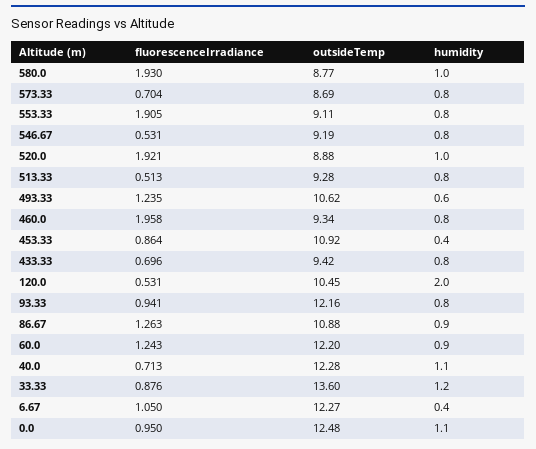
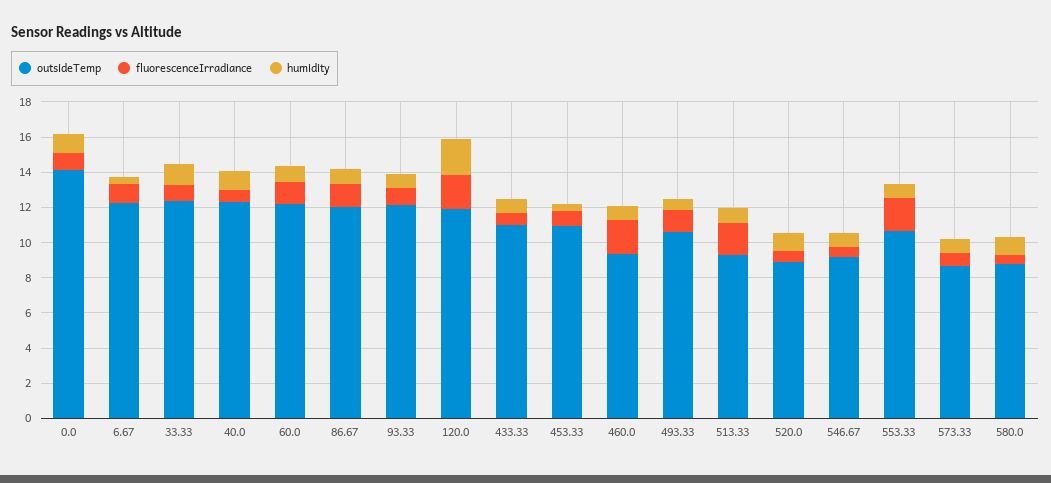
fluorescenceIrradiance, 580.0: 1.93 -> 0.5
outsideTemp, 553.33: 9.11 -> 10.5
fluorescenceIrradiance, 520.0: 1.921 -> 0.5
fluorescenceIrradiance, 513.33: 0.513 -> 2
outsideTemp, 433.33: 9.42 -> 11
fluorescenceIrradiance, 120.0: 0.531 -> 2
outsideTemp, 120.0: 10.45 -> 12
outsideTemp, 86.67: 10.88 -> 12
outsideTemp, 33.33: 13.6 -> 12.5
outsideTemp, 0.0: 12.48 -> 14

